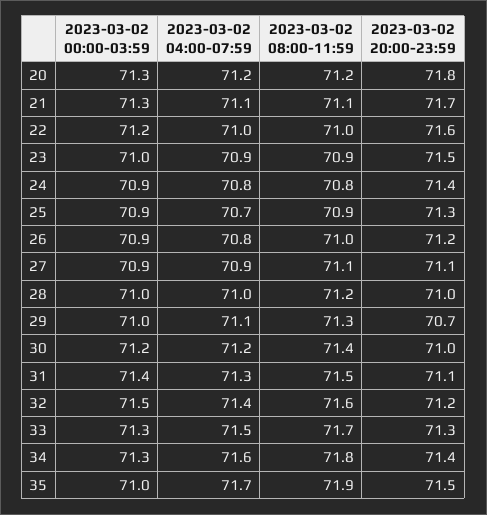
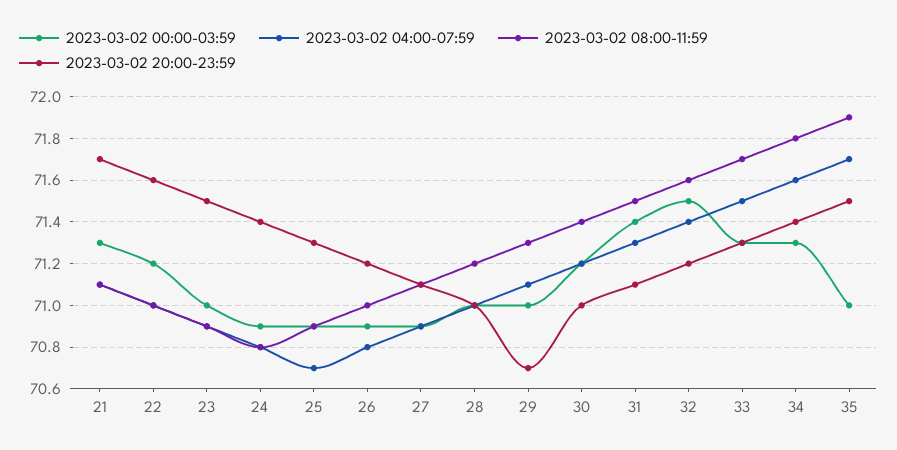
2023-03-02 00:00-03:59, 20: 71.3 -> none
2023-03-02 04:00-07:59, 20: 71.2 -> none
2023-03-02 08:00-11:59, 20: 71.2 -> none
2023-03-02 20:00-23:59, 20: 71.8 -> none

